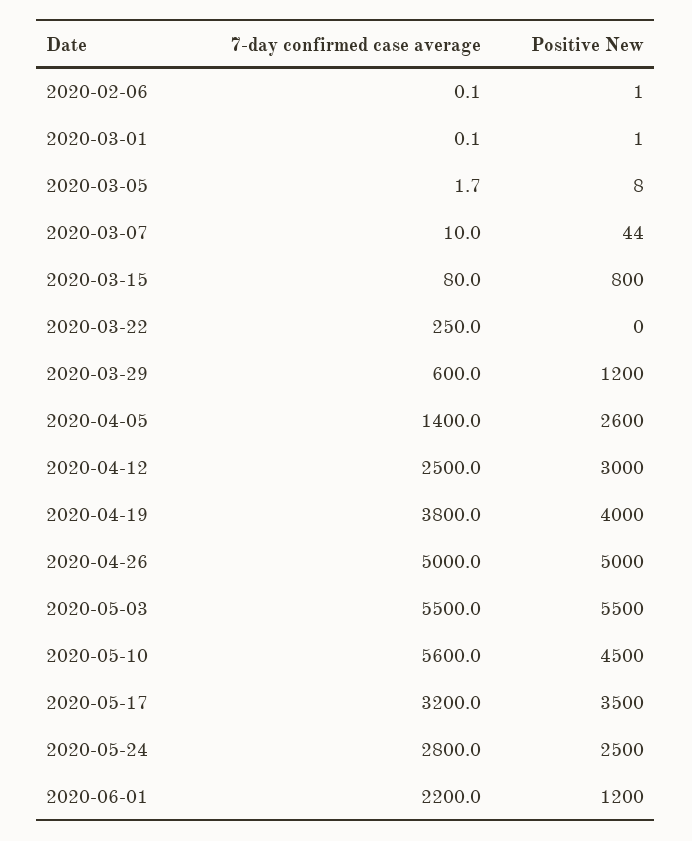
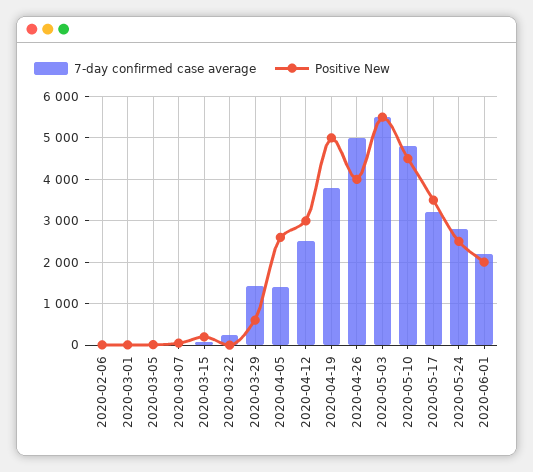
Positive New, 2020-03-15: 800 -> 200
7-day confirmed case average, 2020-03-29: 600 -> 1400
Positive New, 2020-03-29: 1200 -> 600
Positive New, 2020-04-19: 4000 -> 5000
Positive New, 2020-04-26: 5000 -> 4000
7-day confirmed case average, 2020-05-10: 5600 -> 4800
Positive New, 2020-06-01: 1200 -> 2000

